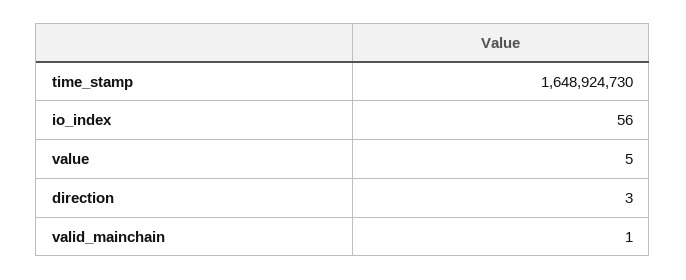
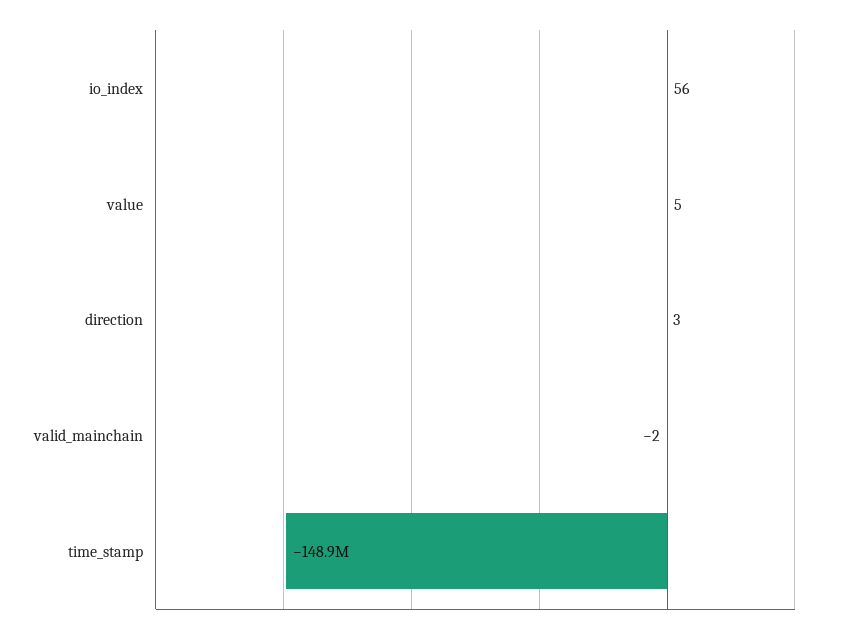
time_stamp: 1648924730 -> -148900000
valid_mainchain: 1 -> -2

